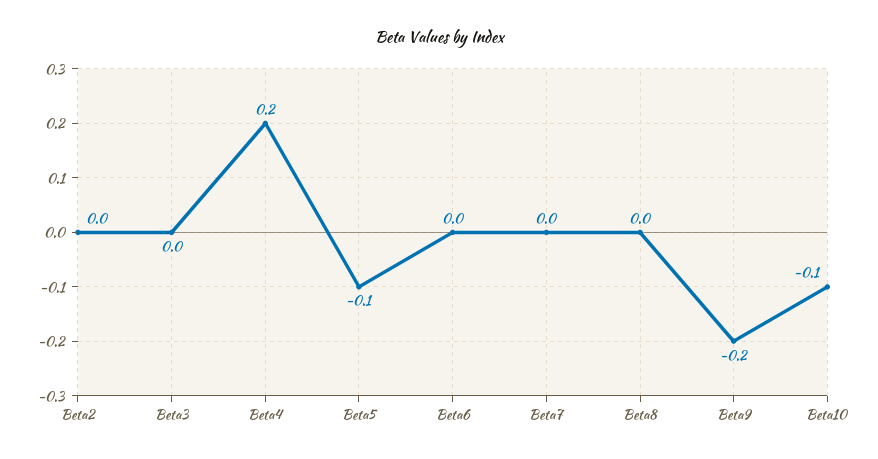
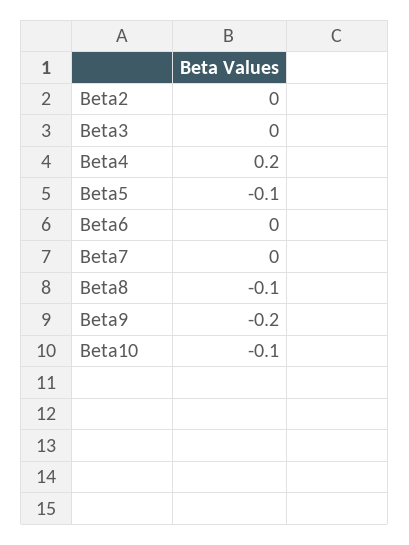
Beta8: 0 -> -0.1

